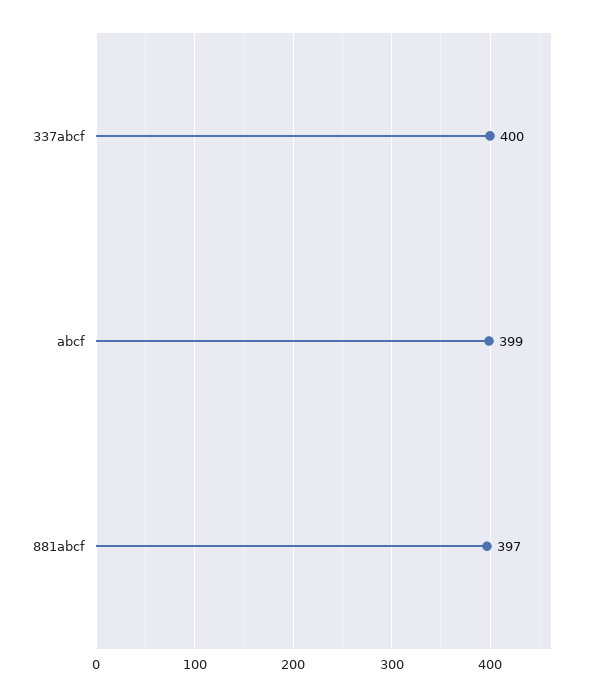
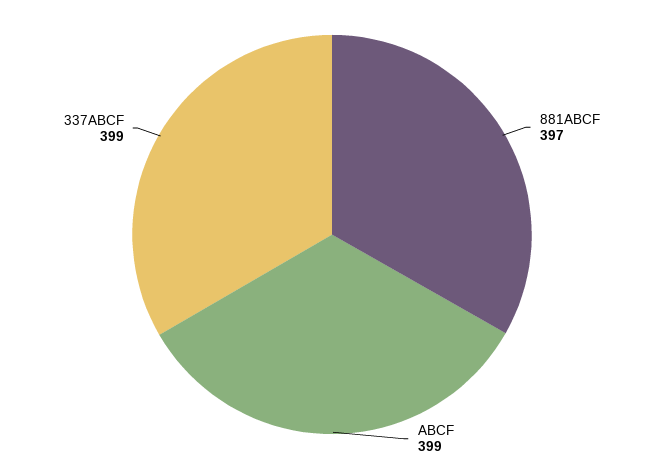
337abcf: 400 -> 399

